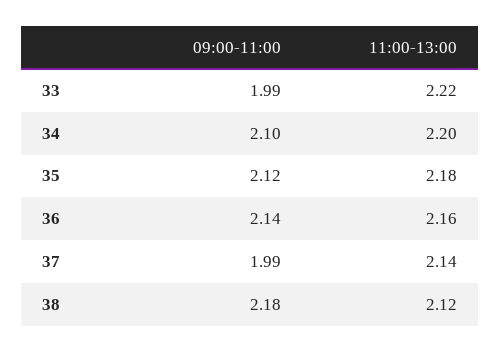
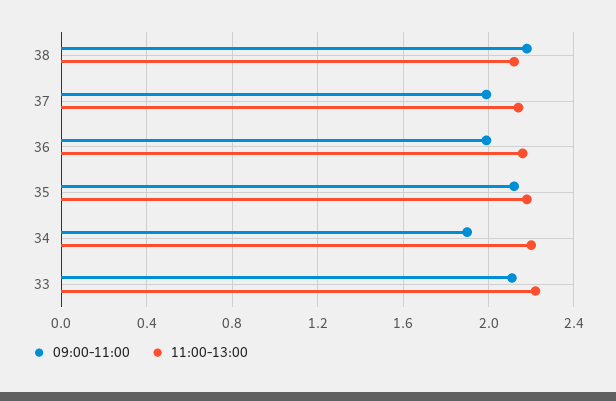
09:00-11:00, 33: 1.99 -> 2.1
09:00-11:00, 34: 2.1 -> 1.9
09:00-11:00, 36: 2.14 -> 2

